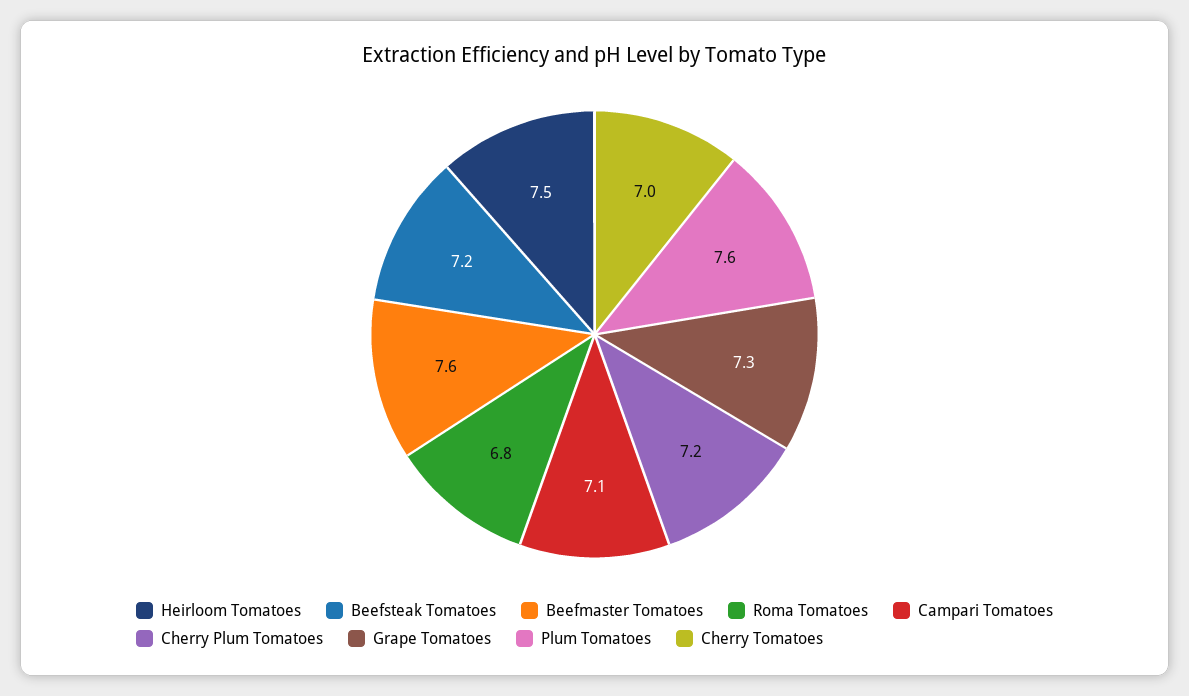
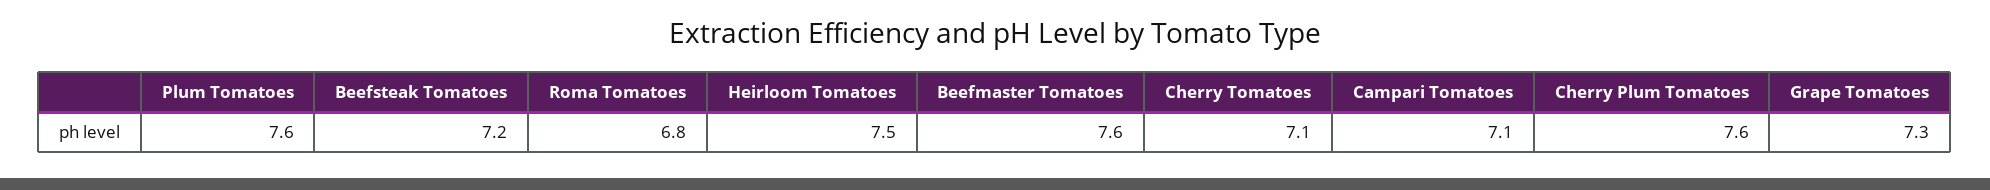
Cherry Plum Tomatoes: 7.2 -> 7.6
Cherry Tomatoes: 7 -> 7.1

